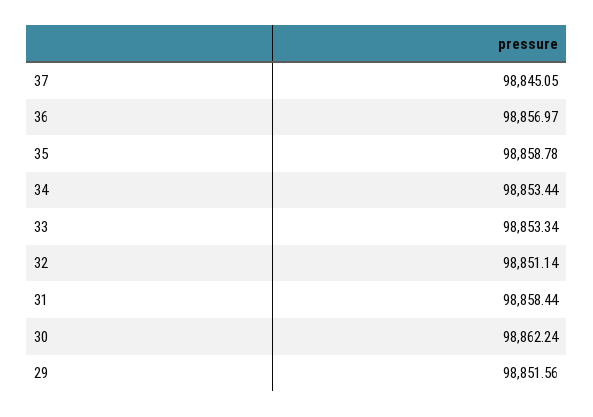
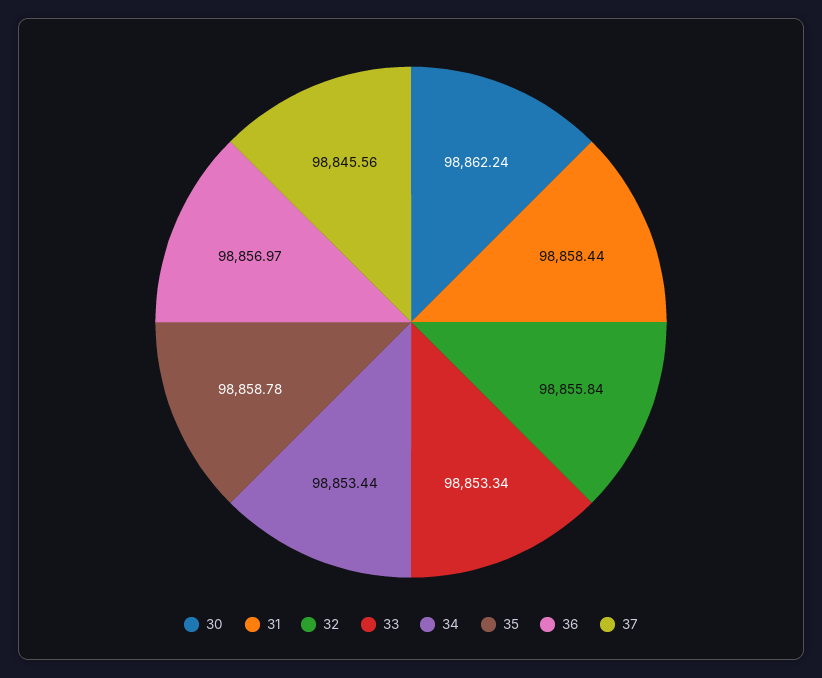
37: 98845.05 -> 98845.56
32: 98851.14 -> 98855.84
29: 98851.56 -> none

